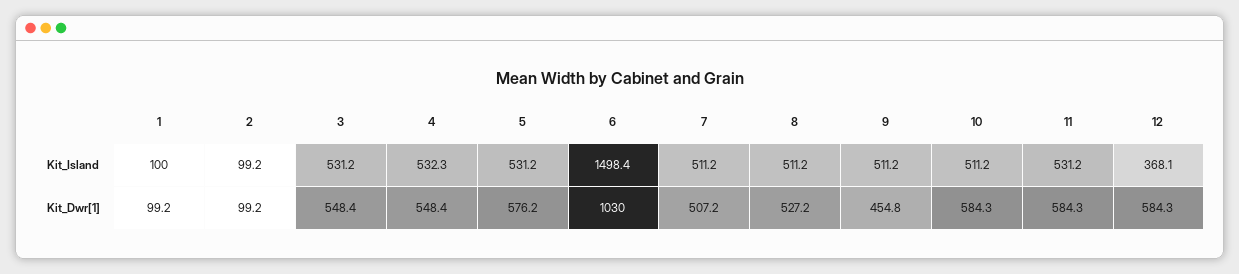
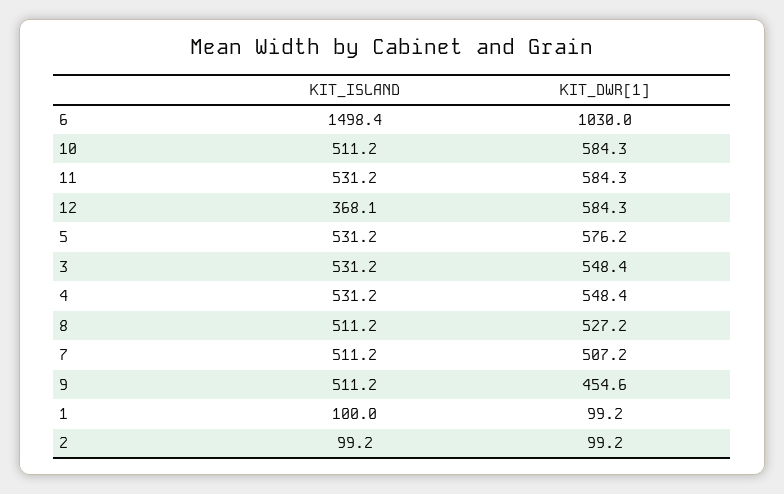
4, Kit_Island: 532.3 -> 531.2
9, Kit_Dwr[1]: 454.8 -> 454.6

